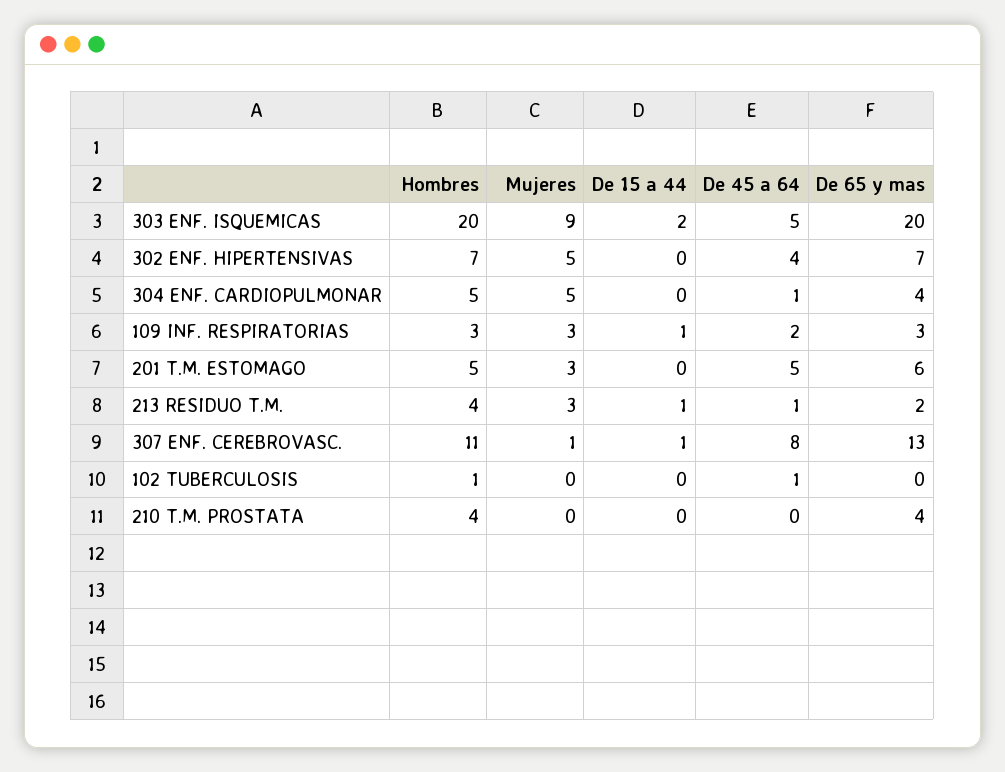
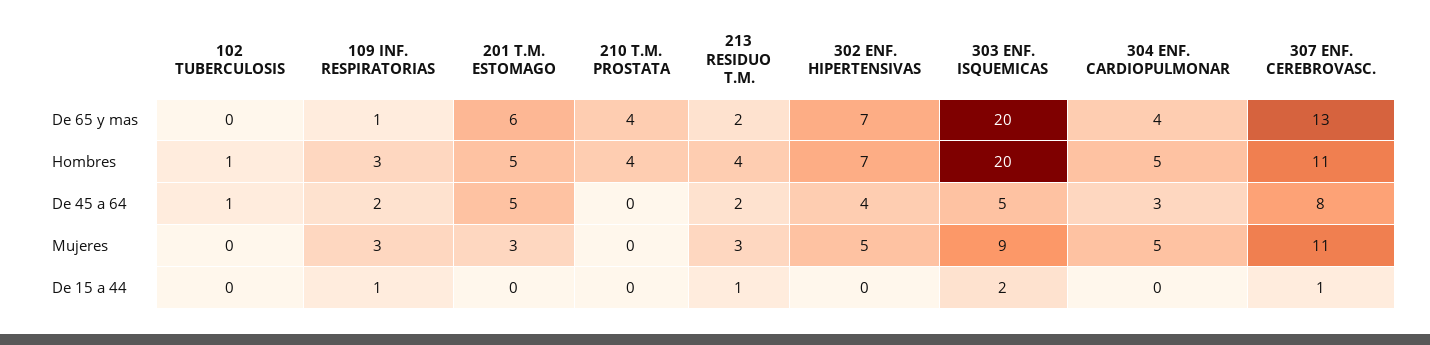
De 45 a 64, 304 ENF. CARDIOPULMONAR: 1 -> 3
De 65 y mas, 109 INF. RESPIRATORIAS: 3 -> 1
De 45 a 64, 213 RESIDUO T.M.: 1 -> 2
Mujeres, 307 ENF. CEREBROVASC.: 1 -> 11

